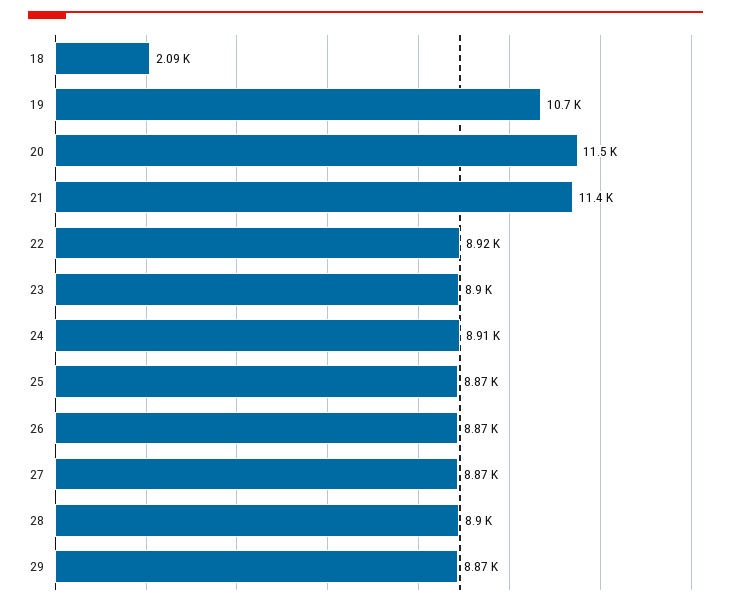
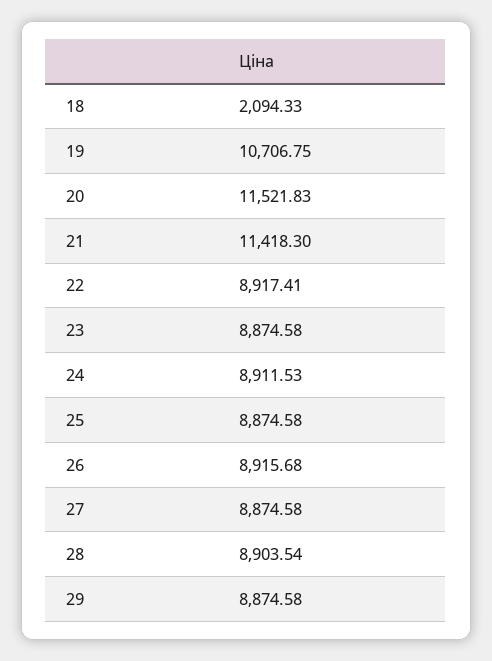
23: 8900 -> 8874.58
26: 8870 -> 8915.68

